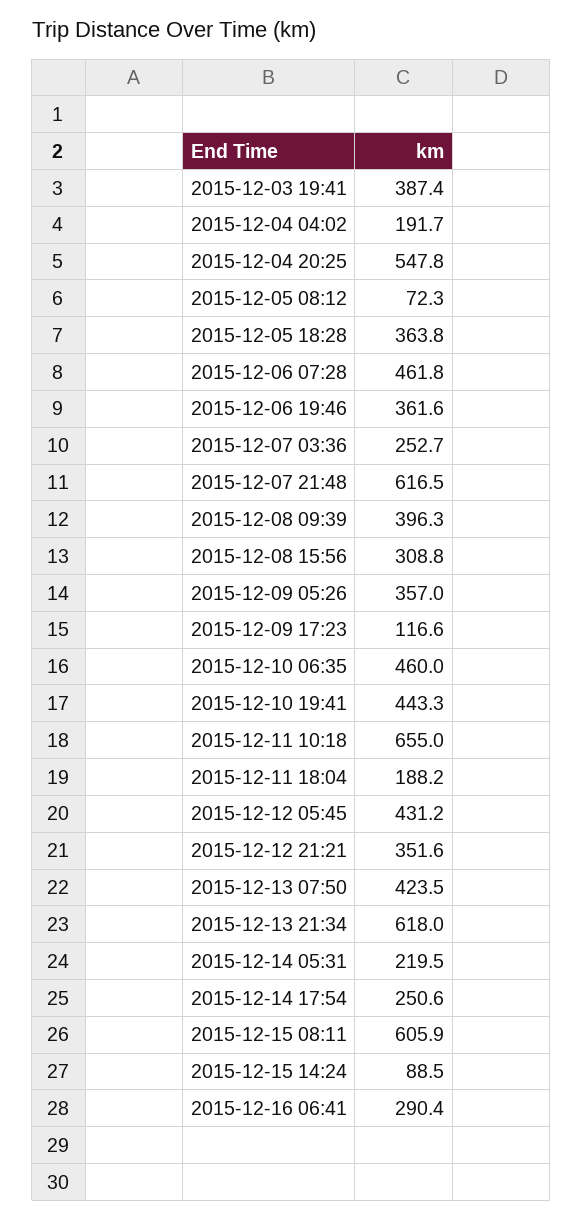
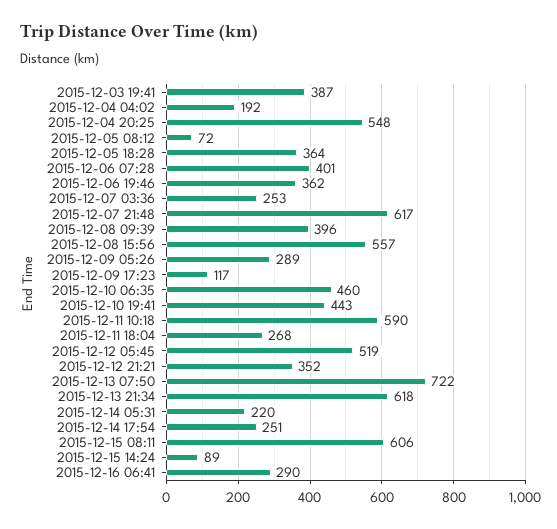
2015-12-06 07:28: 461.8 -> 401
2015-12-08 15:56: 308.8 -> 557
2015-12-09 05:26: 357 -> 289
2015-12-11 10:18: 655 -> 590
2015-12-11 18:04: 188.2 -> 268
2015-12-12 05:45: 431.2 -> 519
2015-12-13 07:50: 423.5 -> 722

